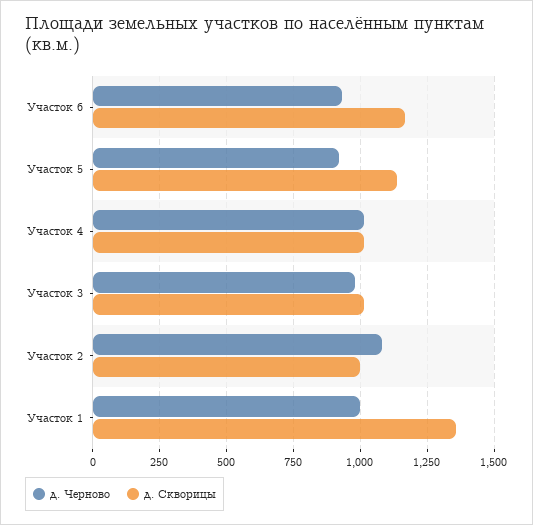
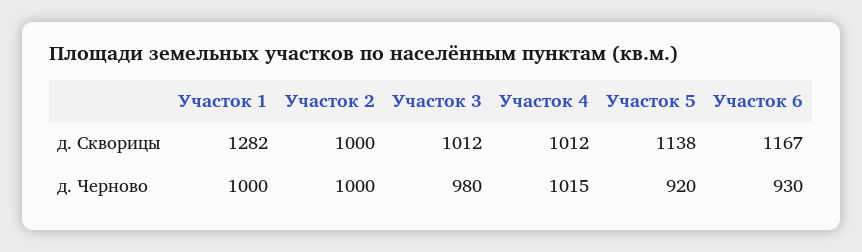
д. Черново, Участок 2: 1075 -> 1000
д. Скворицы, Участок 1: 1350 -> 1282

